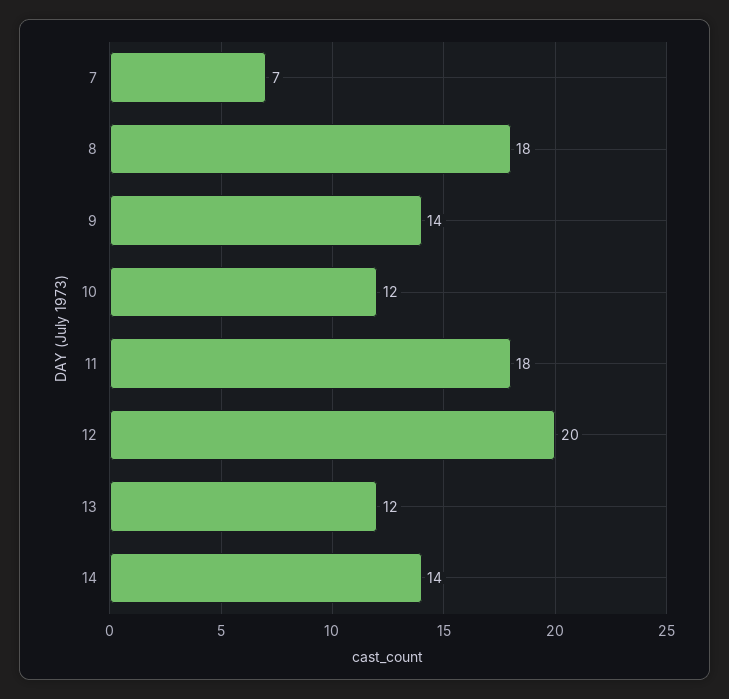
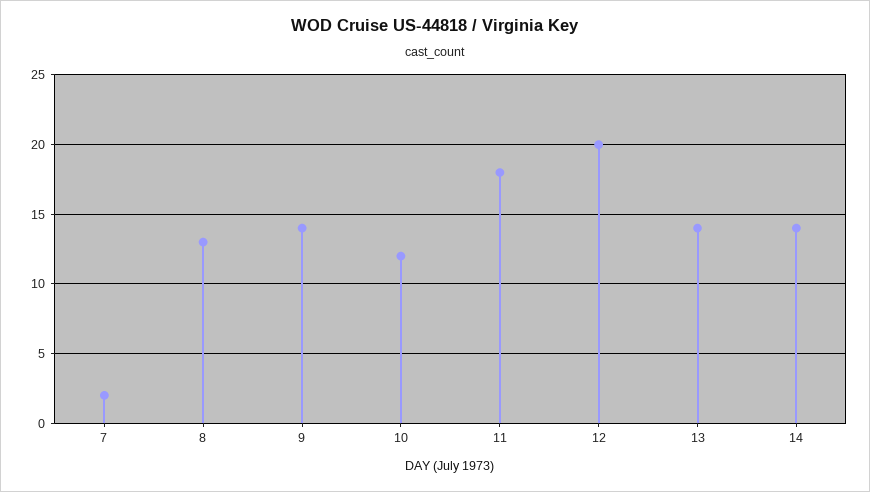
7: 7 -> 2
8: 18 -> 13
13: 12 -> 14

